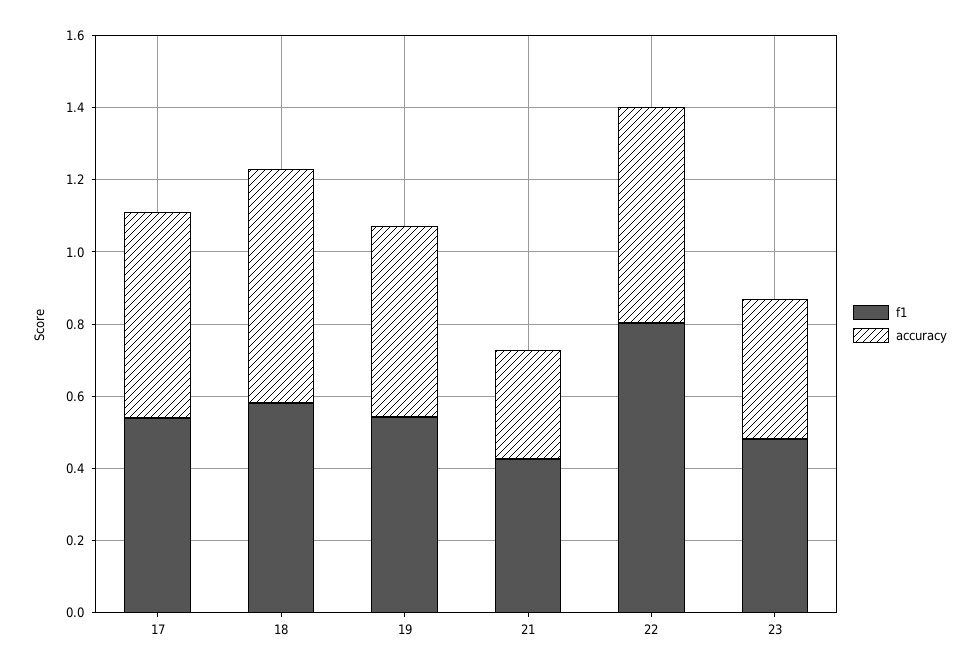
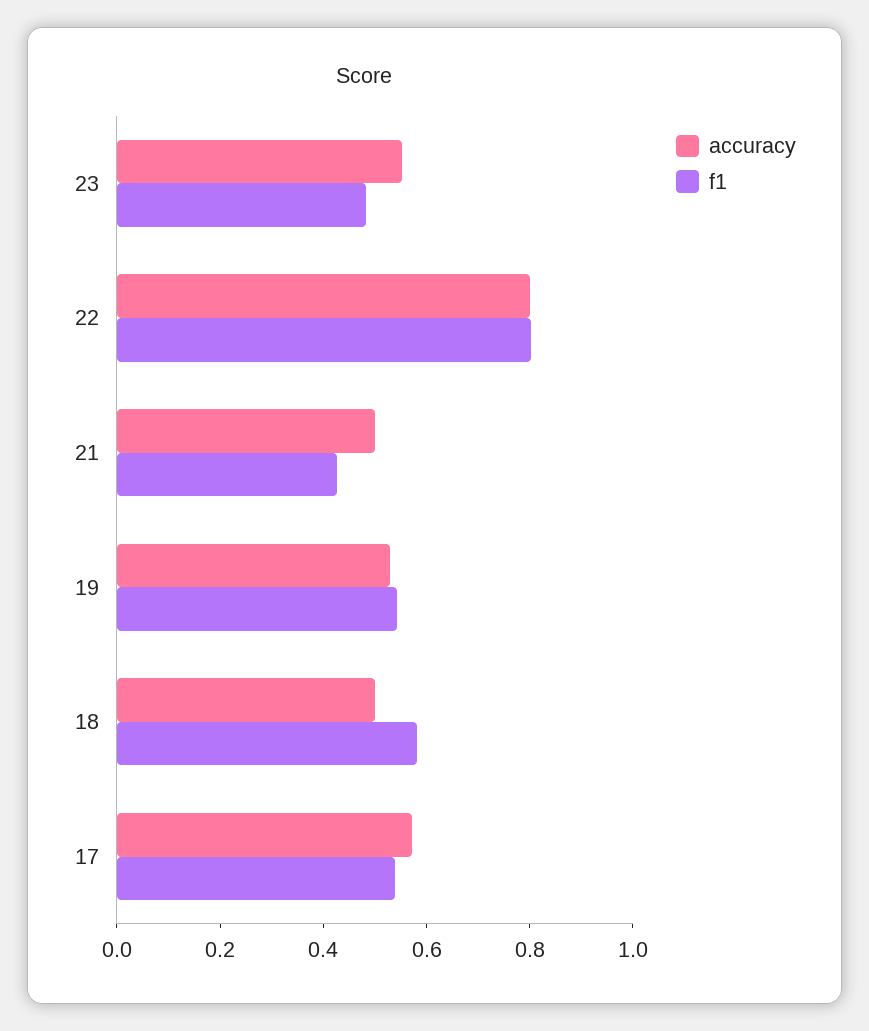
accuracy, 18: 0.65 -> 0.5
accuracy, 21: 0.3 -> 0.5
accuracy, 22: 0.6 -> 0.8
accuracy, 23: 0.4 -> 0.55

